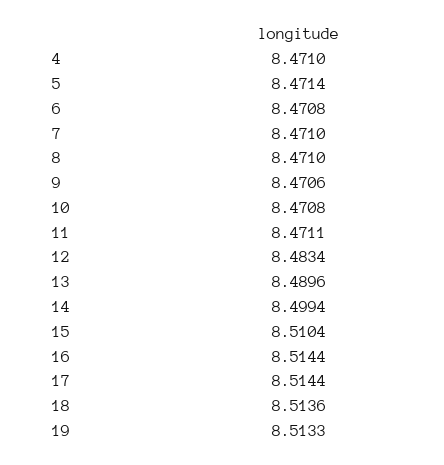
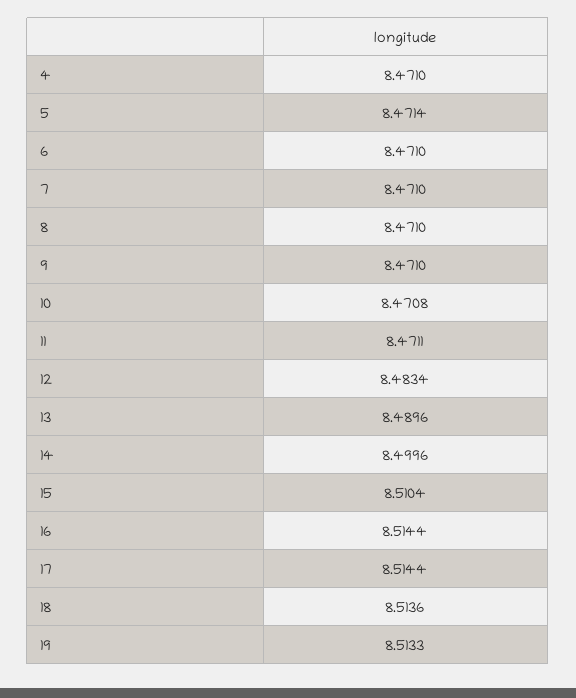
6: 8.4708 -> 8.471
9: 8.4706 -> 8.471
14: 8.4994 -> 8.4996

